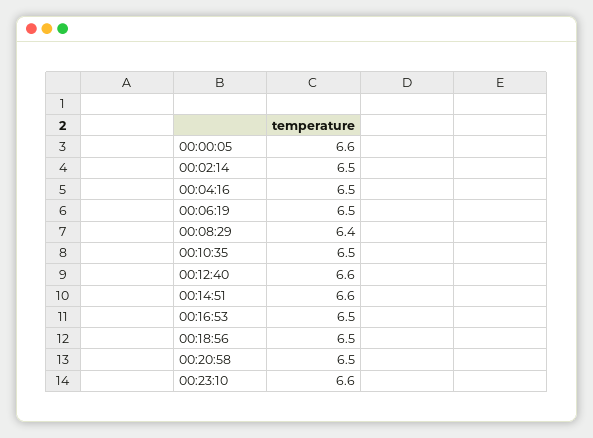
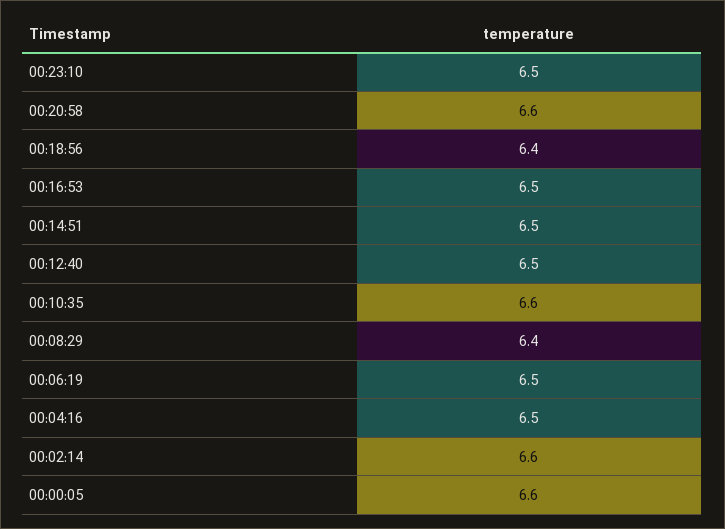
00:02:14: 6.5 -> 6.6
00:10:35: 6.5 -> 6.6
00:12:40: 6.6 -> 6.5
00:14:51: 6.6 -> 6.5
00:18:56: 6.5 -> 6.4
00:20:58: 6.5 -> 6.6
00:23:10: 6.6 -> 6.5

